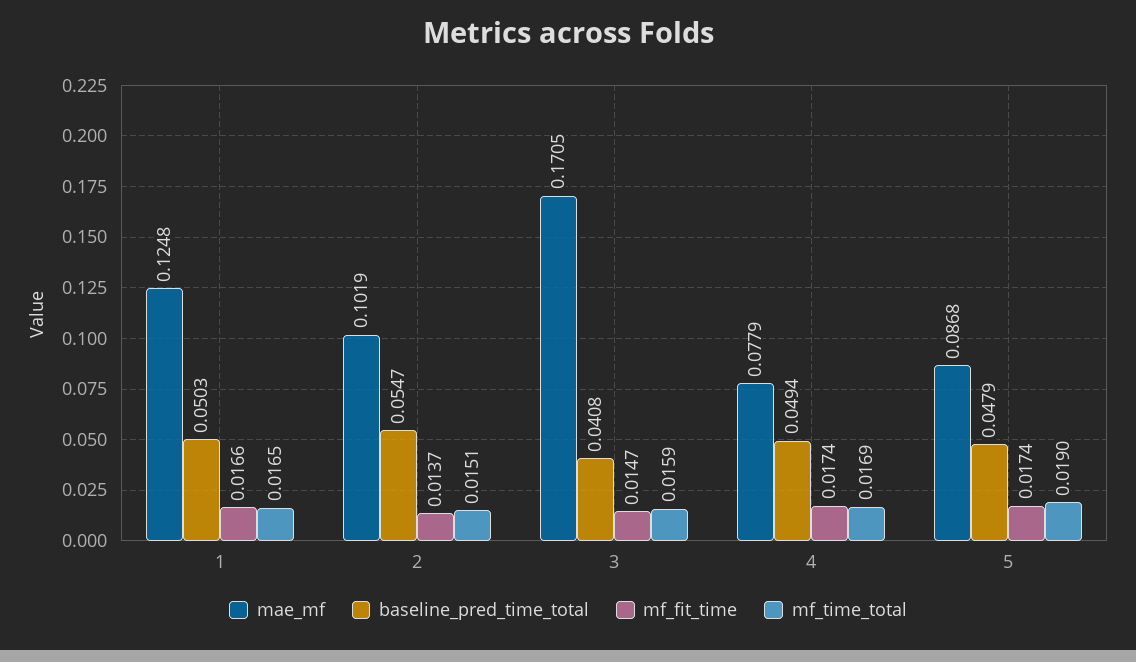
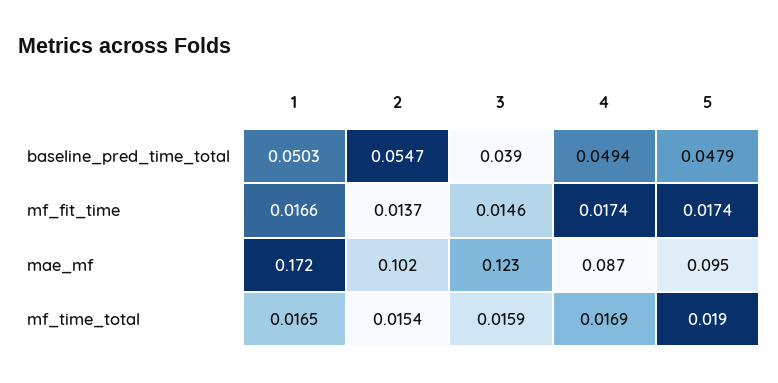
mae_mf, 1: 0.1248 -> 0.172
mf_time_total, 2: 0.0151 -> 0.0154
mae_mf, 3: 0.1705 -> 0.123
baseline_pred_time_total, 3: 0.0408 -> 0.039
mf_fit_time, 3: 0.0147 -> 0.0146
mae_mf, 4: 0.0779 -> 0.087
mae_mf, 5: 0.0868 -> 0.095

